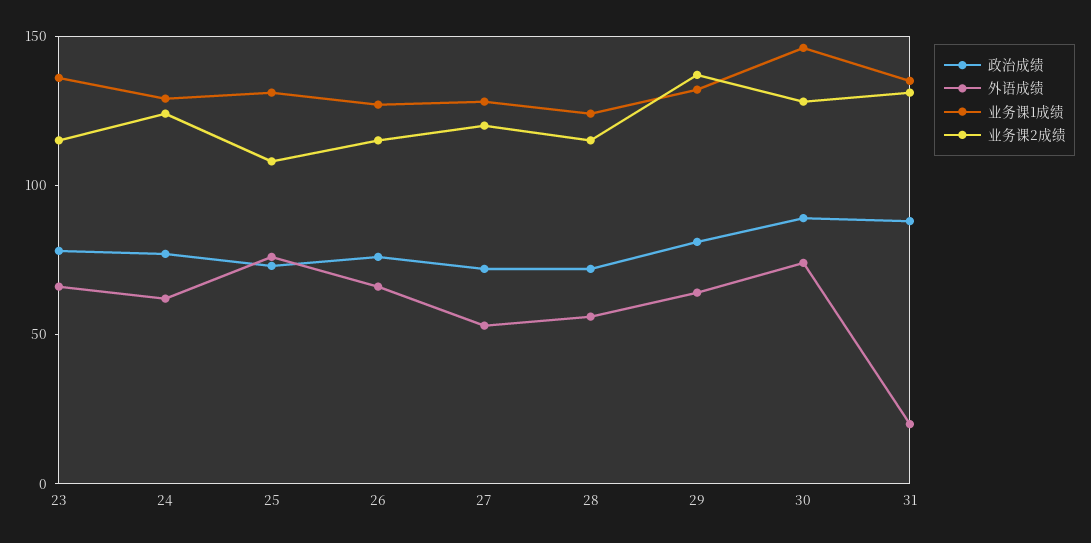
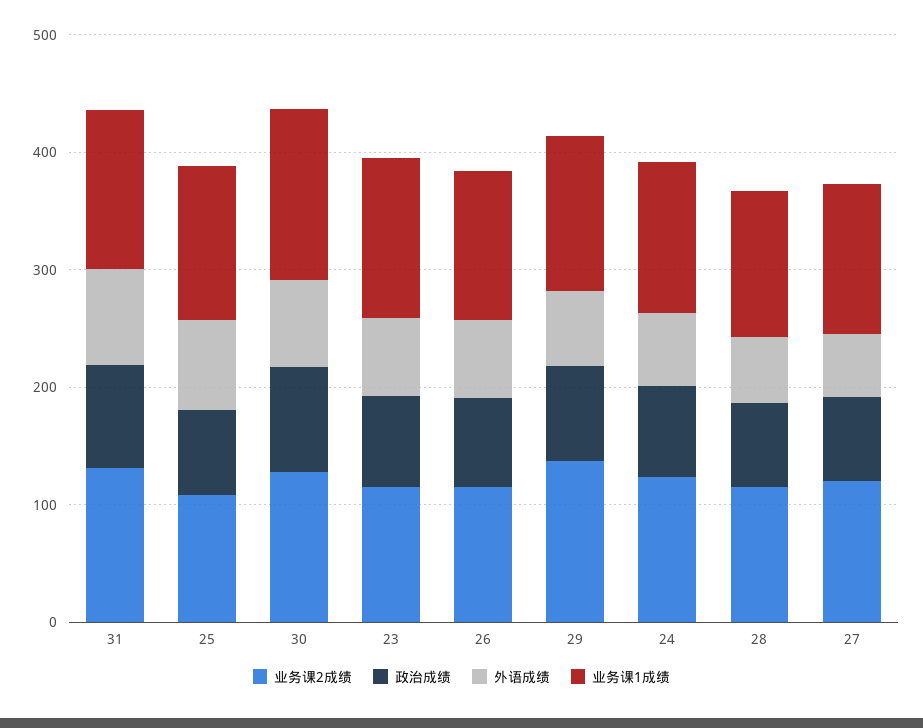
外语成绩, 31: 20 -> 80

